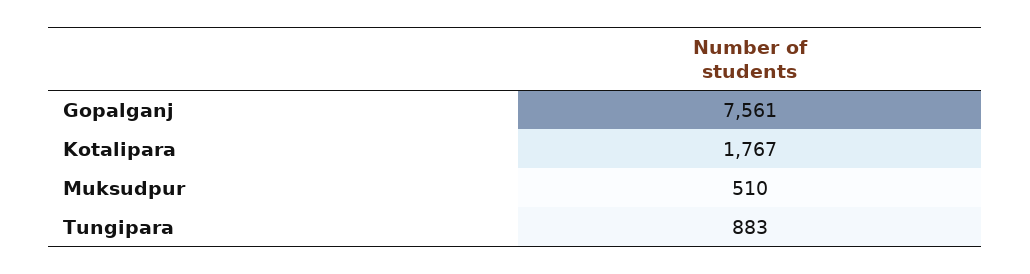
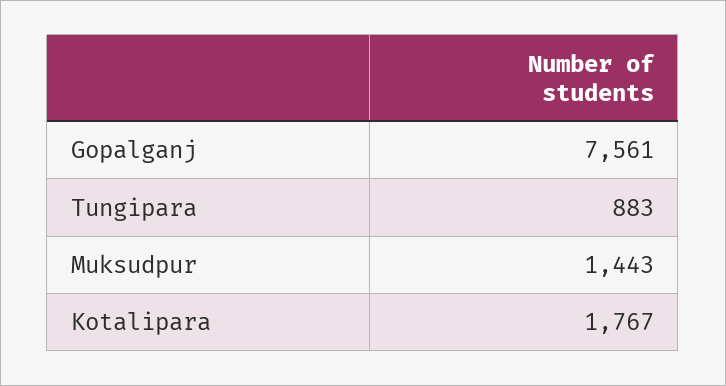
Muksudpur: 510 -> 1443

